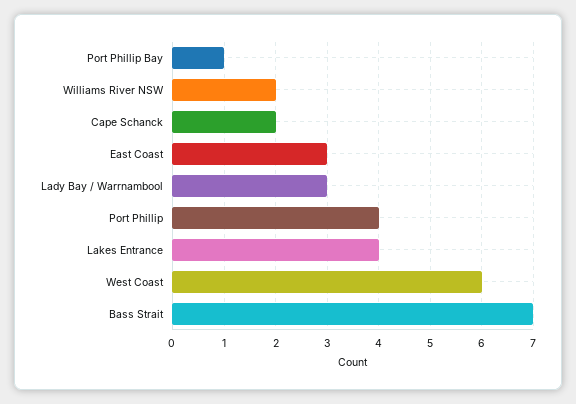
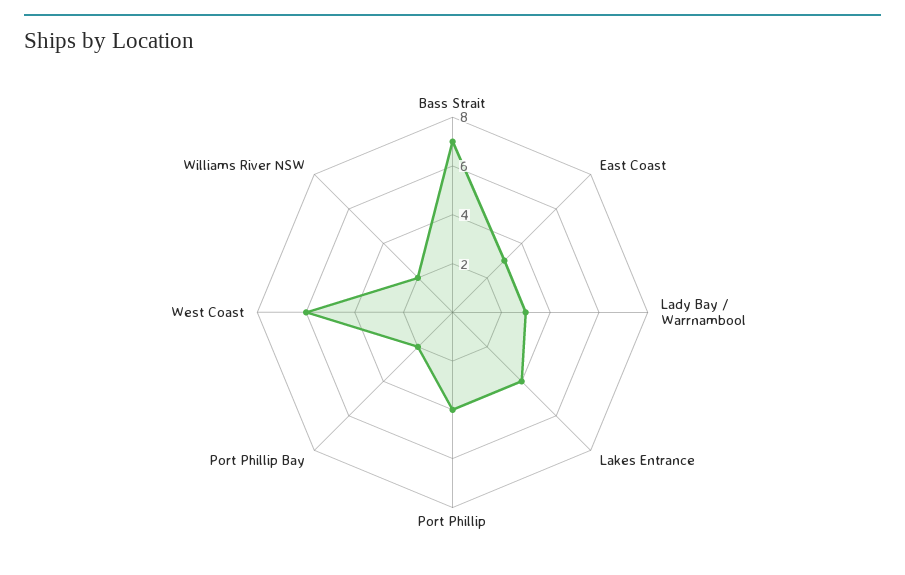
Port Phillip Bay: 1 -> 2
Cape Schanck: 2 -> none

